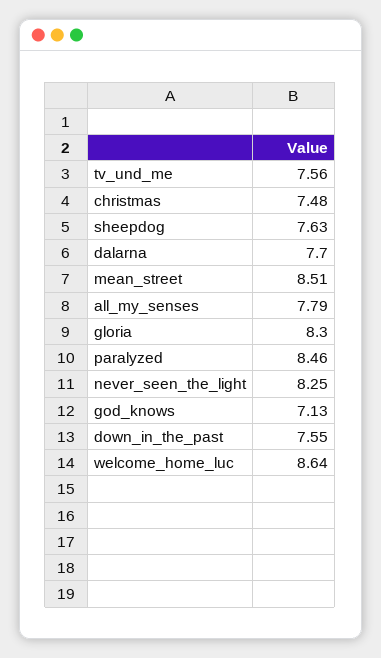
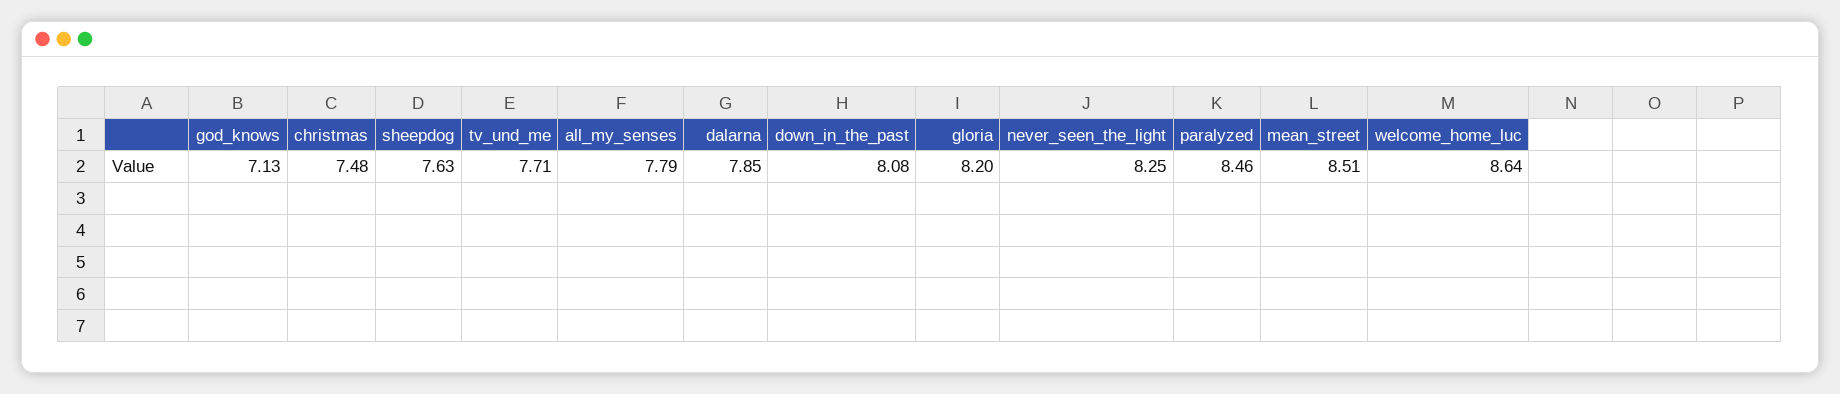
tv_und_me: 7.56 -> 7.71
dalarna: 7.7 -> 7.85
gloria: 8.3 -> 8.2
down_in_the_past: 7.55 -> 8.08

